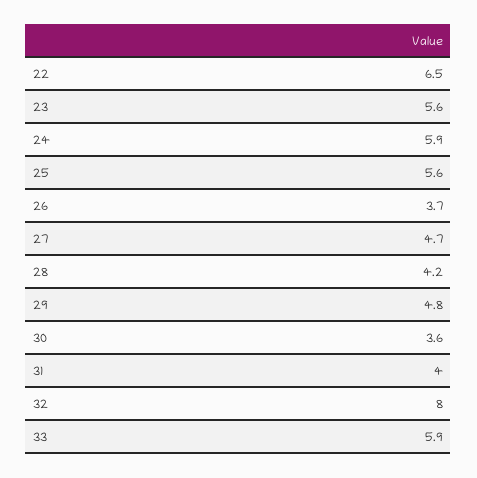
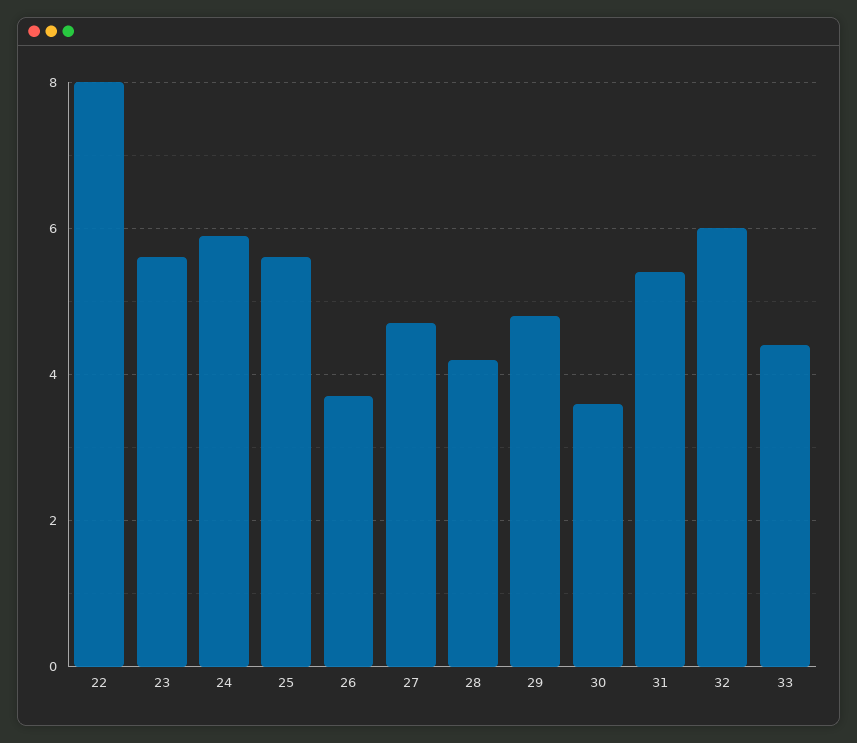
22: 6.5 -> 8
31: 4 -> 5.5
32: 8 -> 6
33: 5.9 -> 4.5

